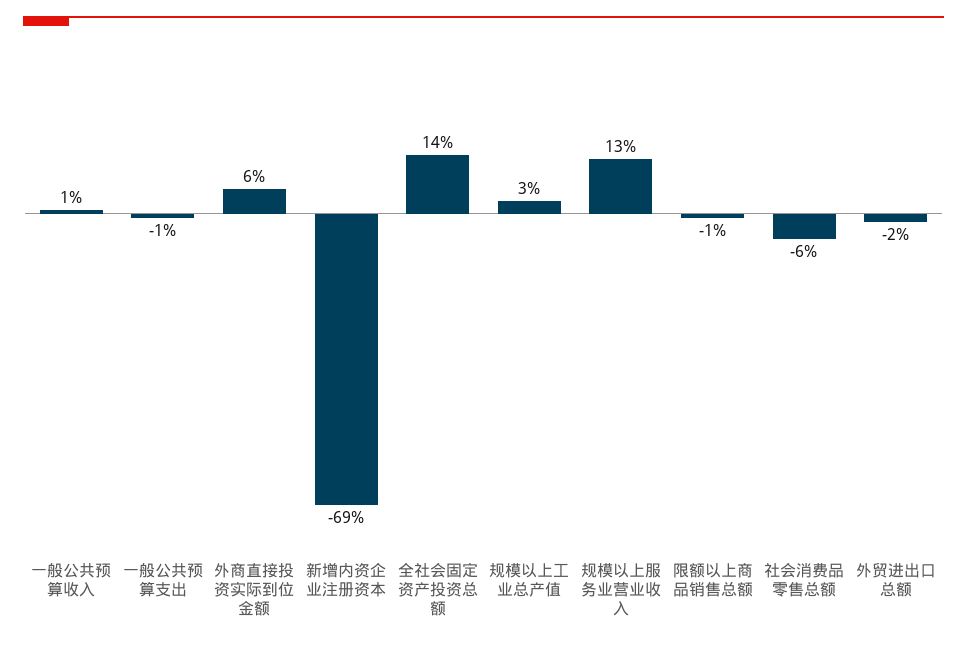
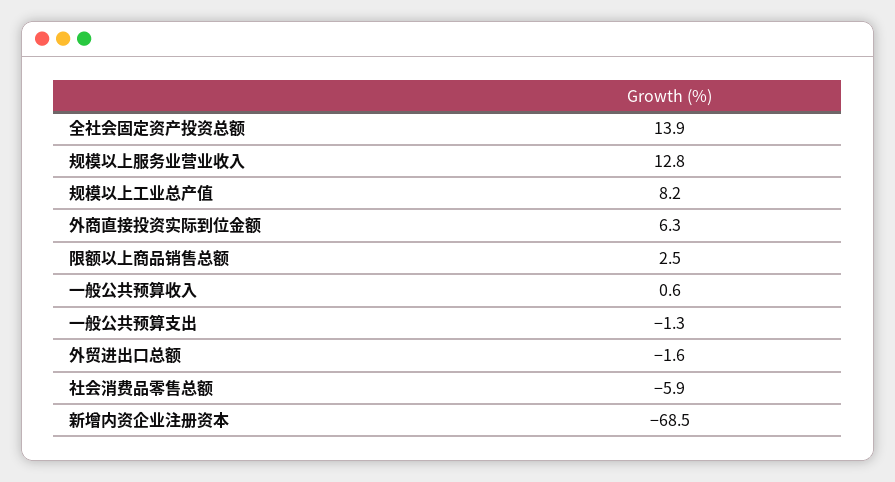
规模以上工业总产值: 3 -> 8.2
限额以上商品销售总额: -1 -> 2.5

